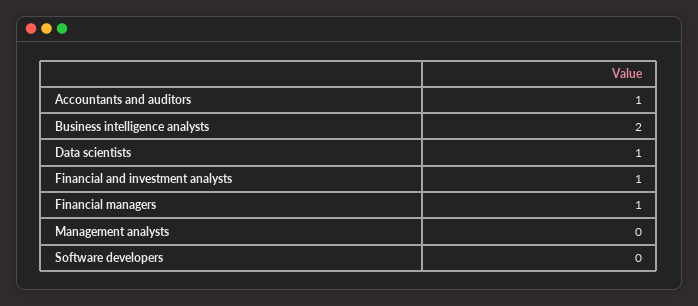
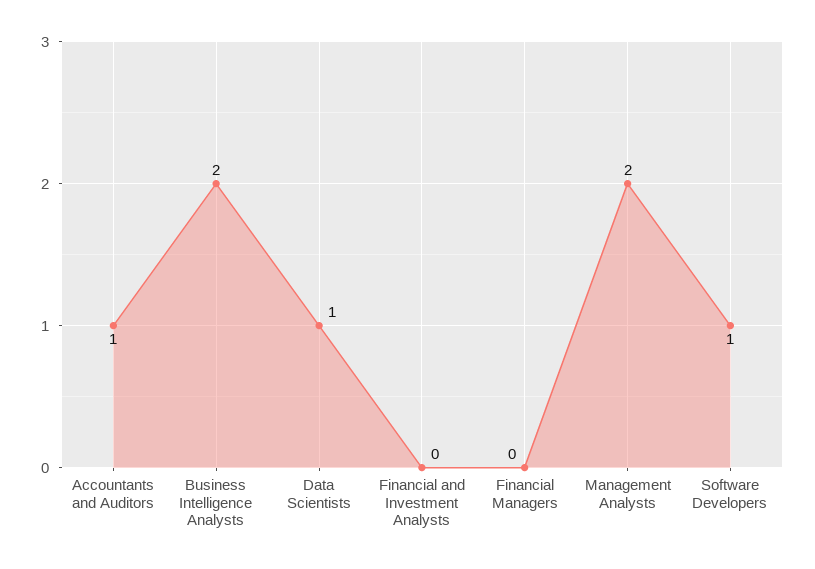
Financial and investment analysts: 1 -> 0
Financial managers: 1 -> 0
Management analysts: 0 -> 2
Software developers: 0 -> 1

